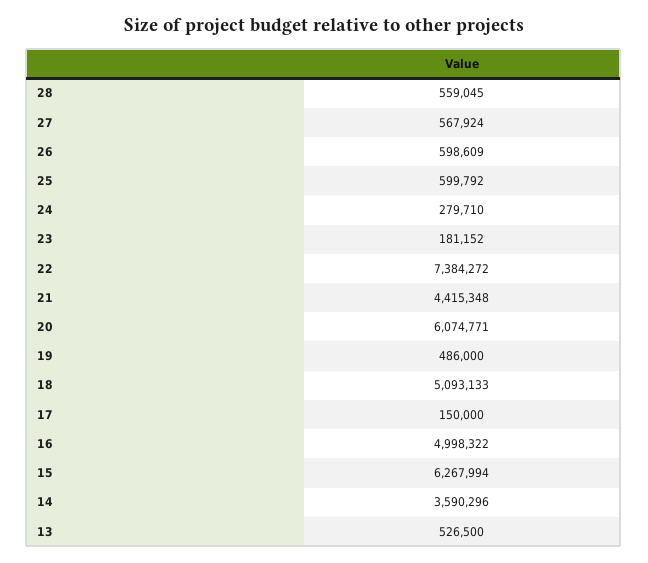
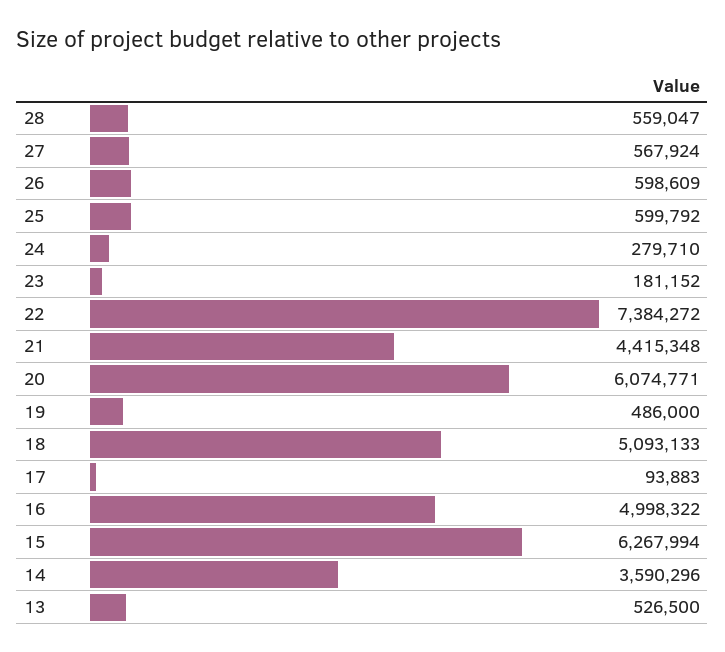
28: 559045 -> 559047
17: 150000 -> 93883

